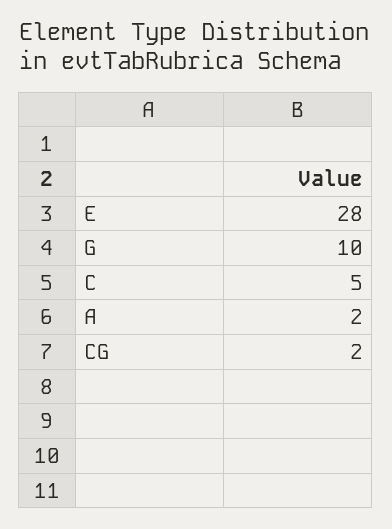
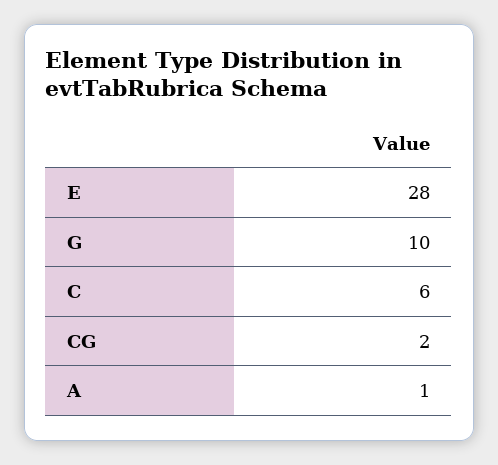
C: 5 -> 6
A: 2 -> 1

